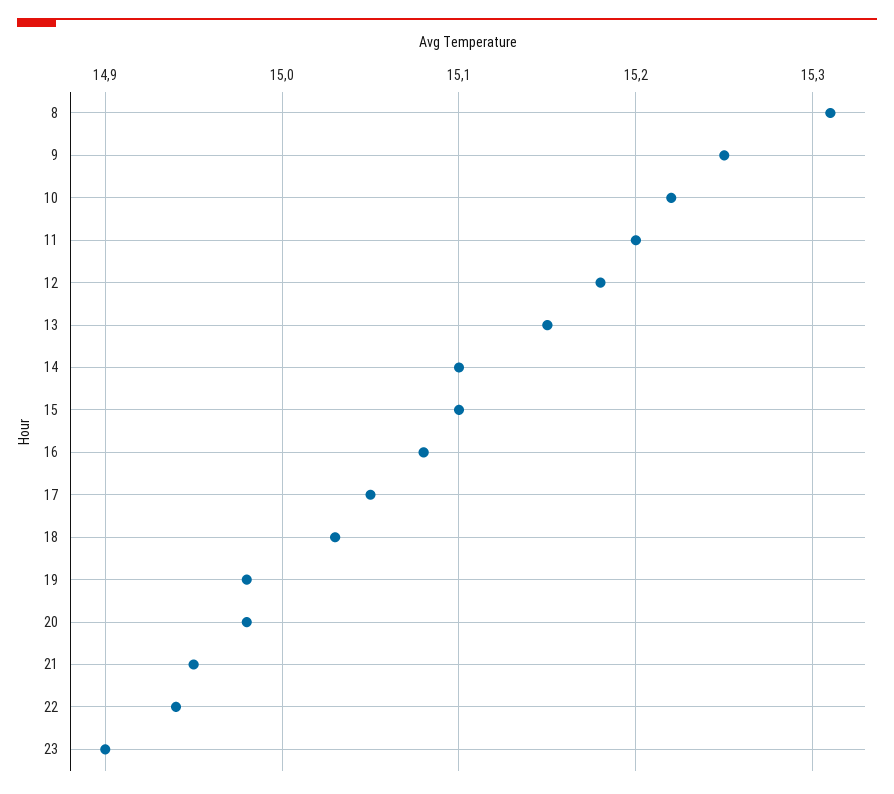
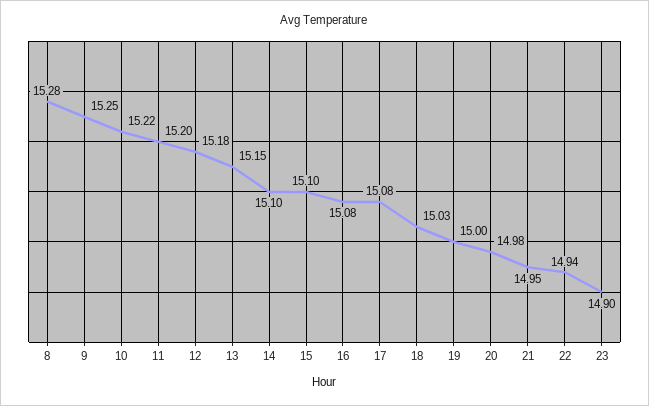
8: 15.31 -> 15.28
17: 15.05 -> 15.08
19: 14.98 -> 15

